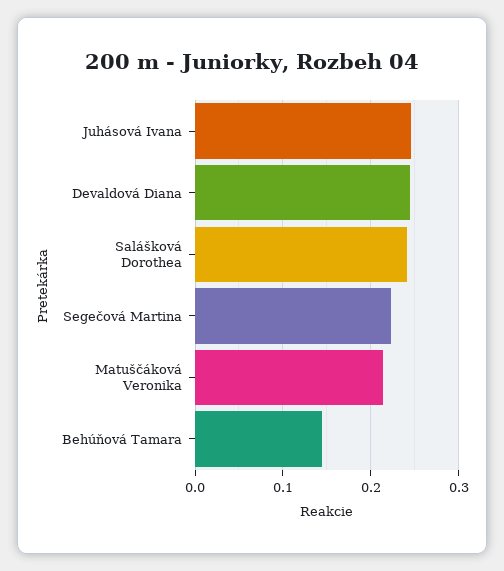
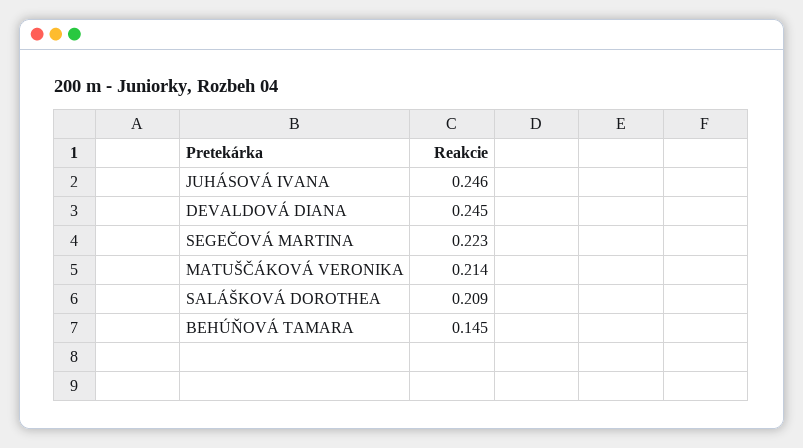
Salášková Dorothea: 0.24 -> 0.209

